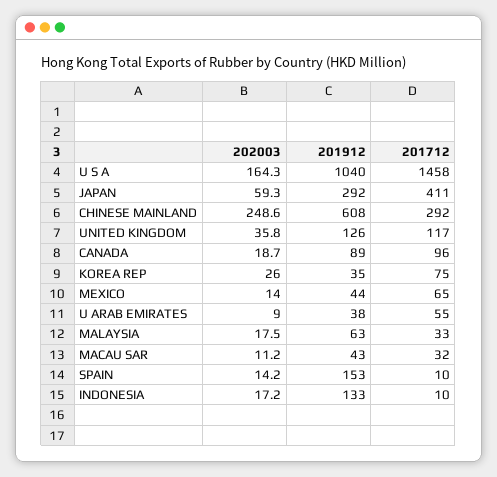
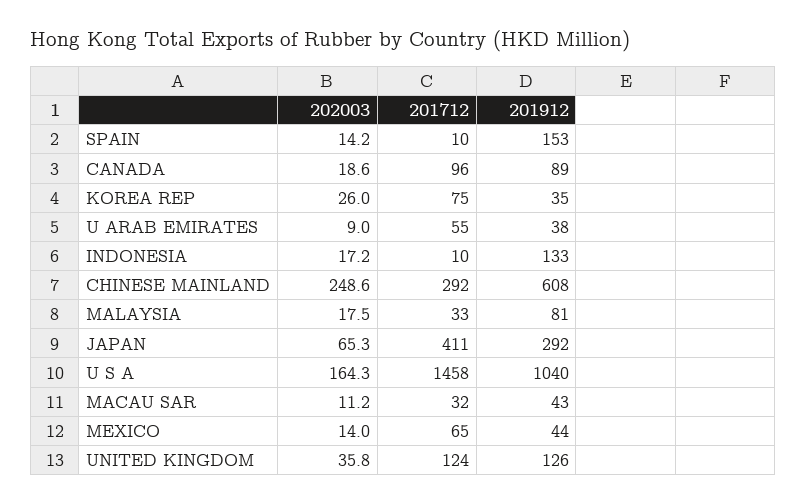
202003, JAPAN: 59.3 -> 65.3
201712, UNITED KINGDOM: 117 -> 124
202003, CANADA: 18.7 -> 18.6
201912, MALAYSIA: 63 -> 81

